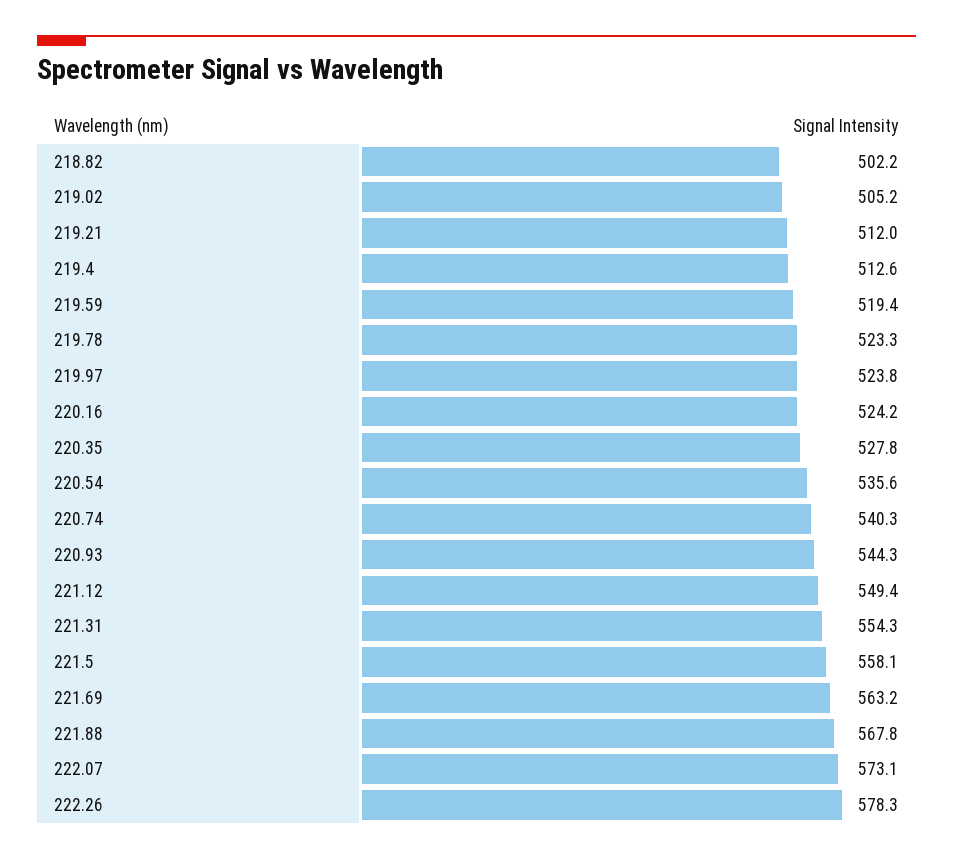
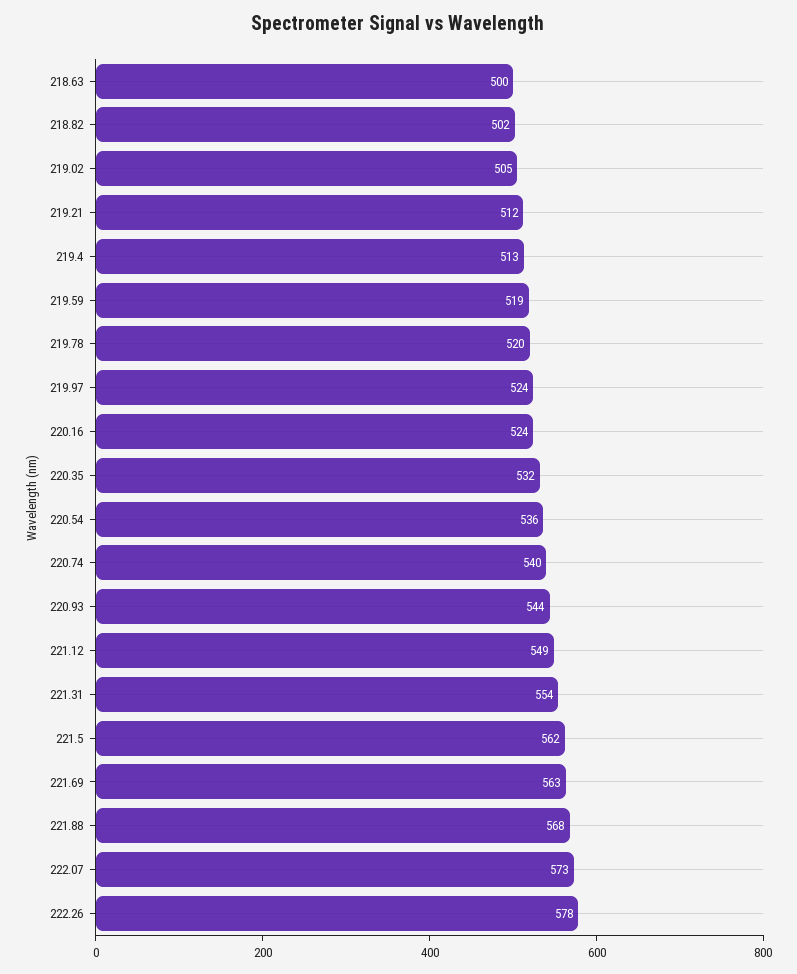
219.78: 523.3 -> 520
220.35: 527.8 -> 532
221.5: 558.1 -> 562
218.63: none -> 500

